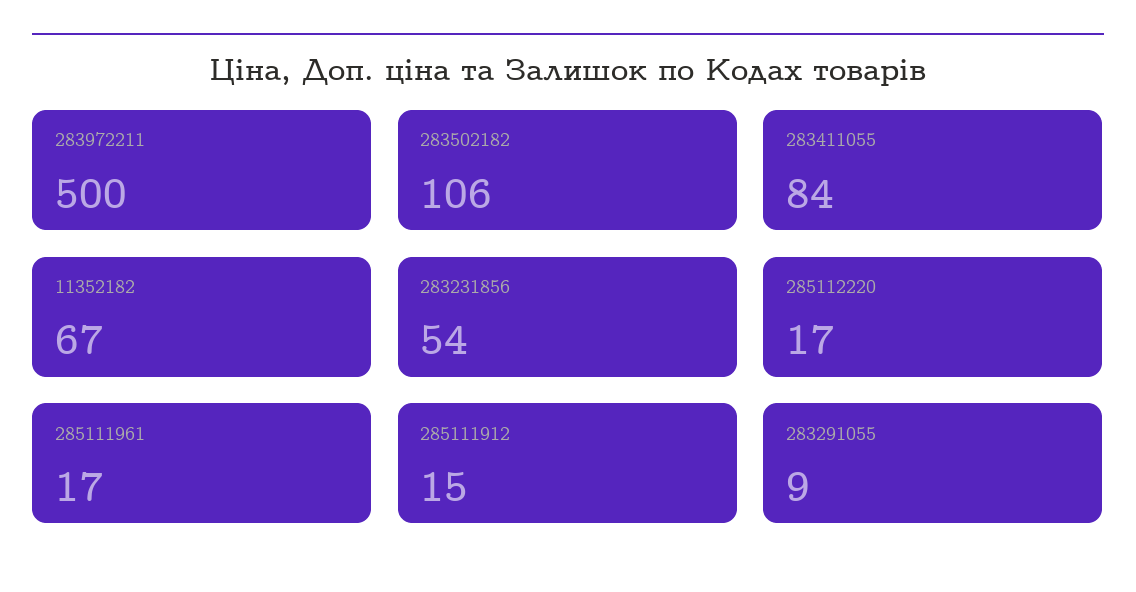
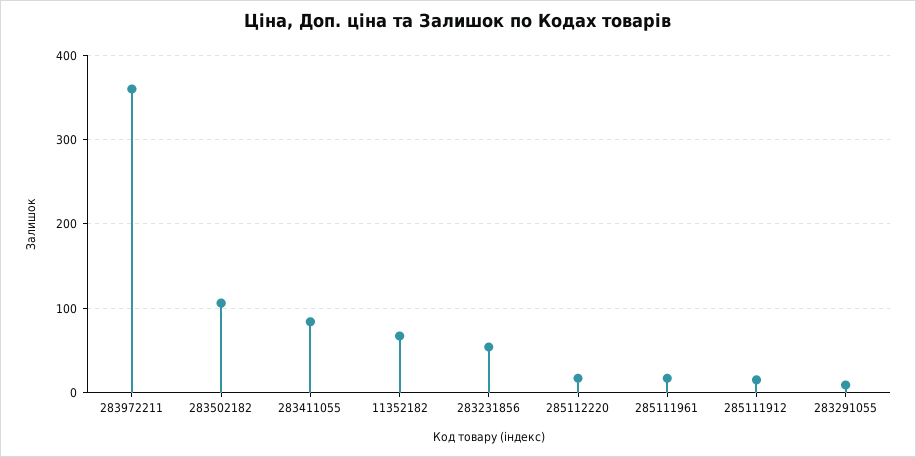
283972211: 500 -> 360

